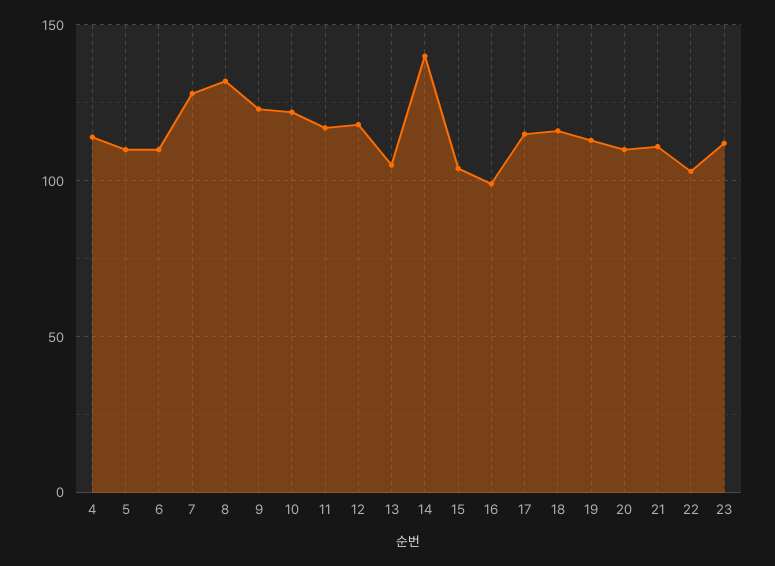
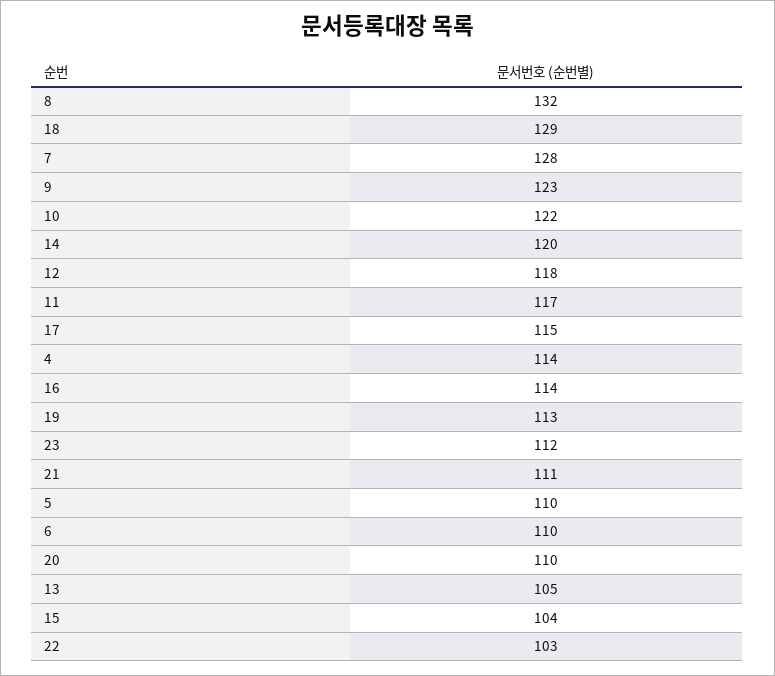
14: 140 -> 120
16: 100 -> 114
18: 115 -> 129

